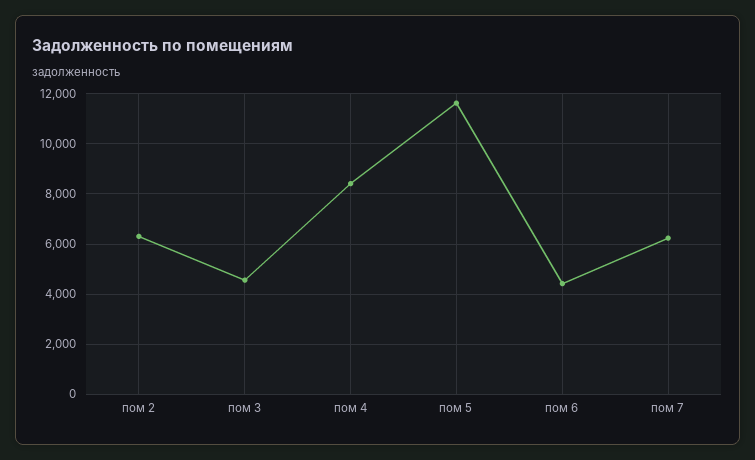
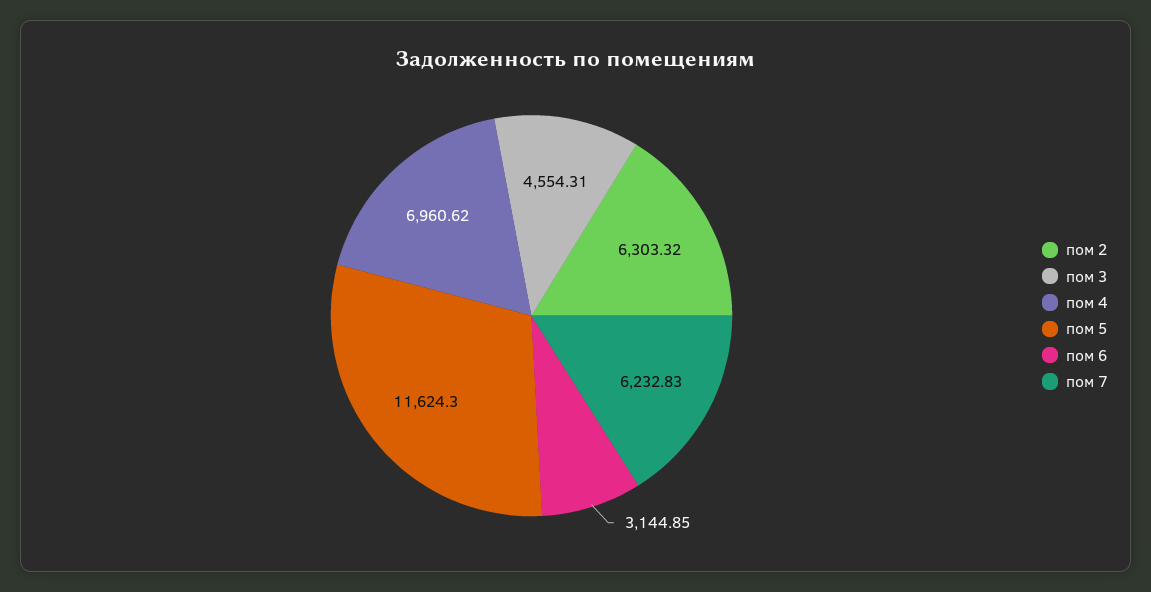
пом 4: 8500 -> 6960.62
пом 6: 4500 -> 3144.85

